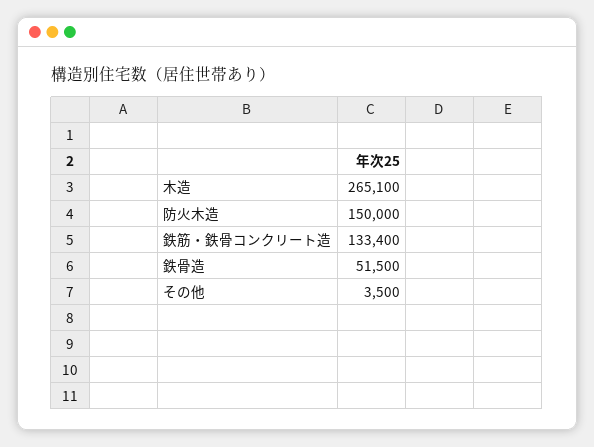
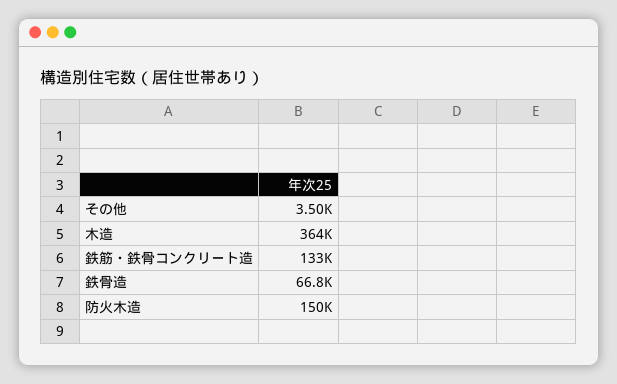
木造: 265100 -> 364000
鉄骨造: 51500 -> 66800

